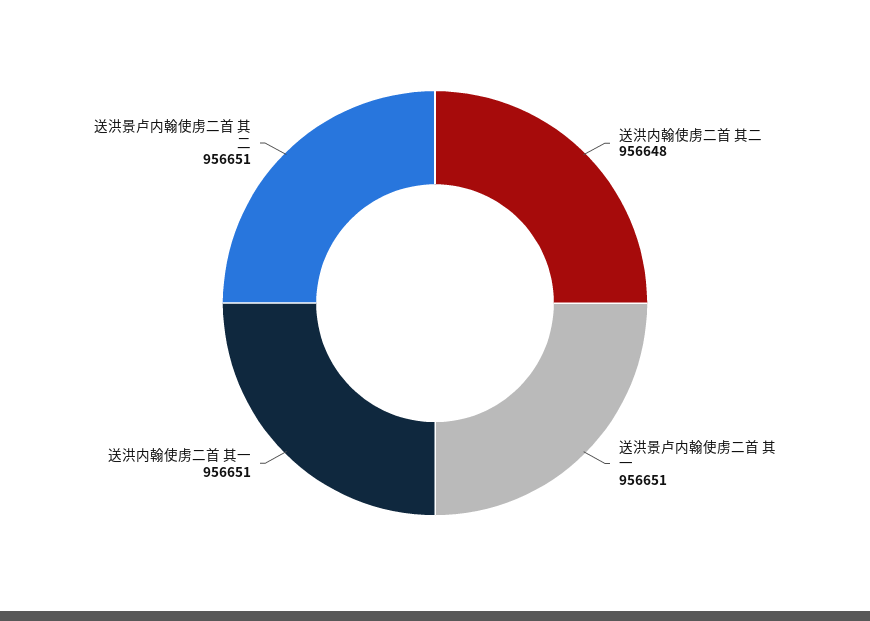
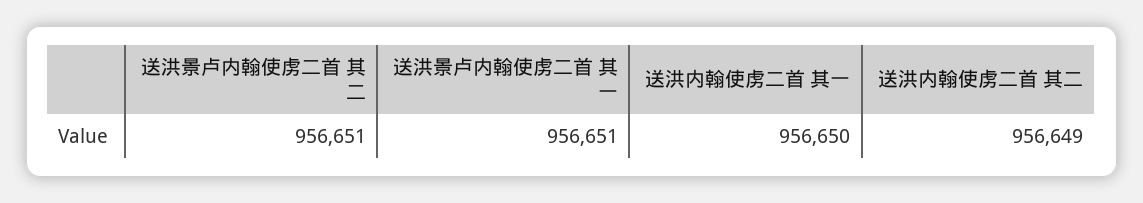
送洪内翰使虏二首 其二: 956648 -> 956649
送洪内翰使虏二首 其一: 956651 -> 956650

